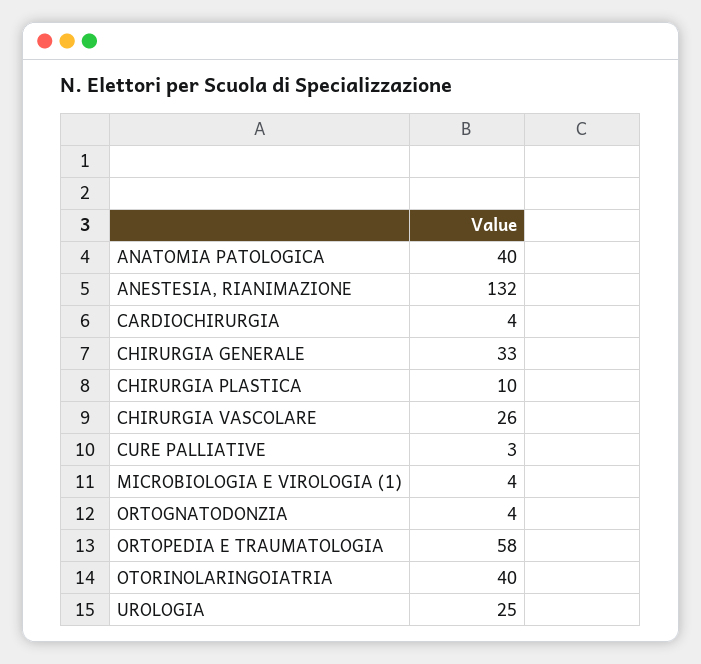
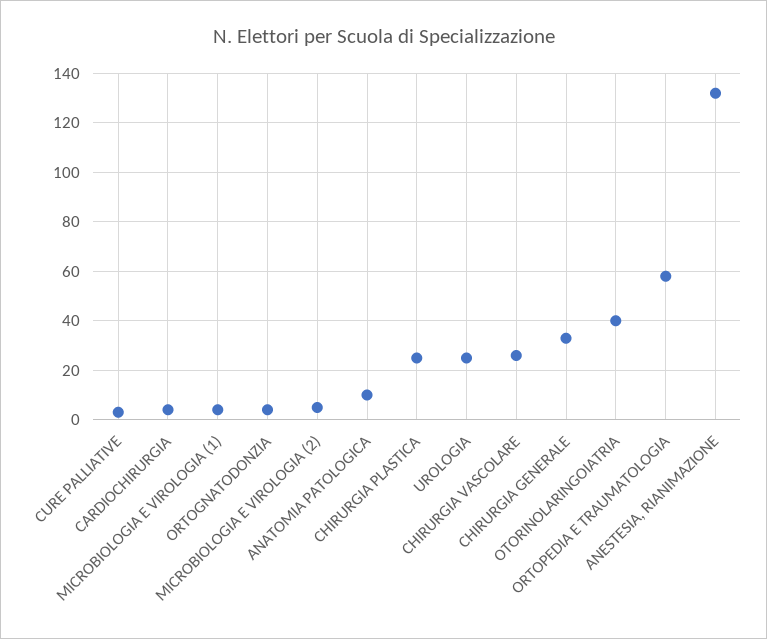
ANATOMIA PATOLOGICA: 40 -> 10
CHIRURGIA PLASTICA: 10 -> 25
MICROBIOLOGIA E VIROLOGIA (2): none -> 5

